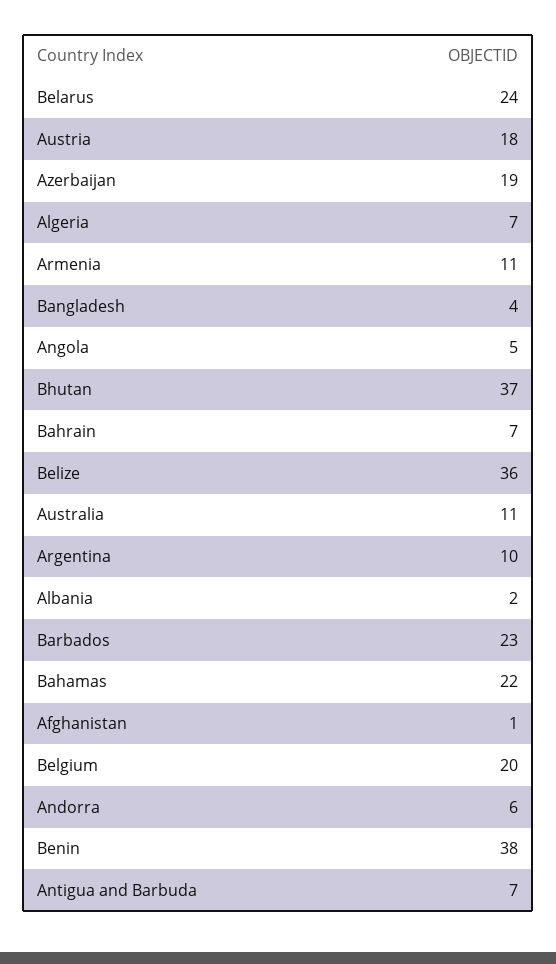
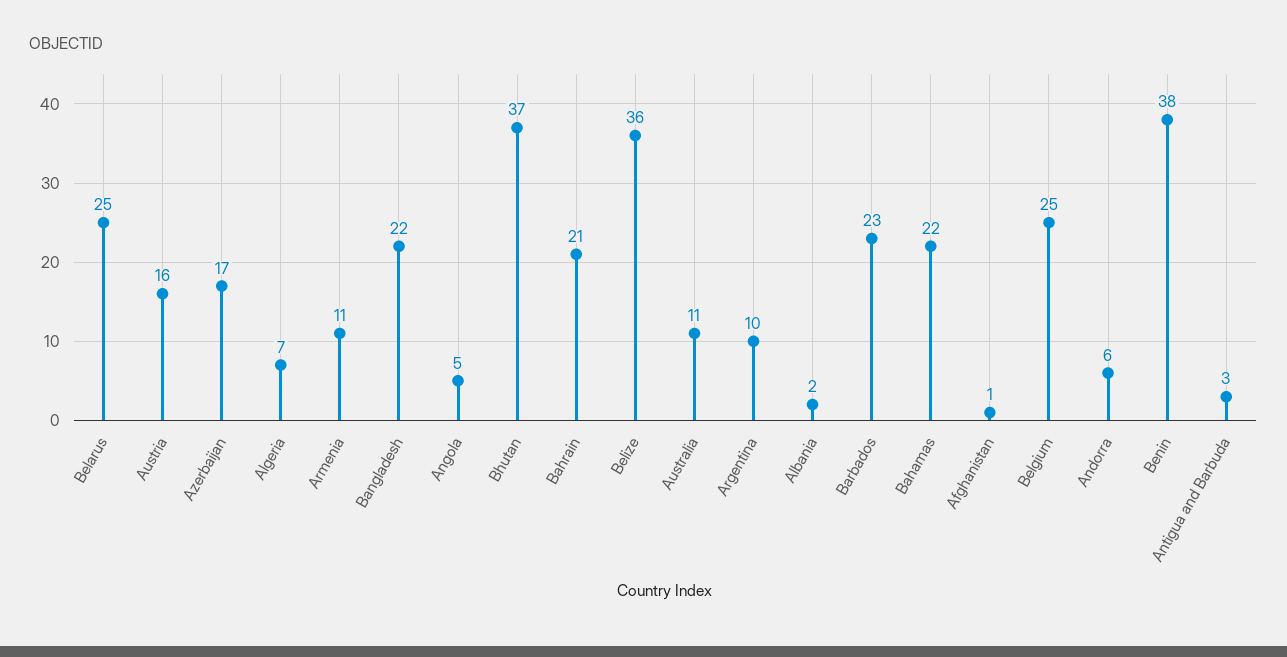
Belarus: 24 -> 25
Austria: 18 -> 16
Azerbaijan: 19 -> 17
Bangladesh: 4 -> 22
Bahrain: 7 -> 21
Belgium: 20 -> 25
Antigua and Barbuda: 7 -> 3

